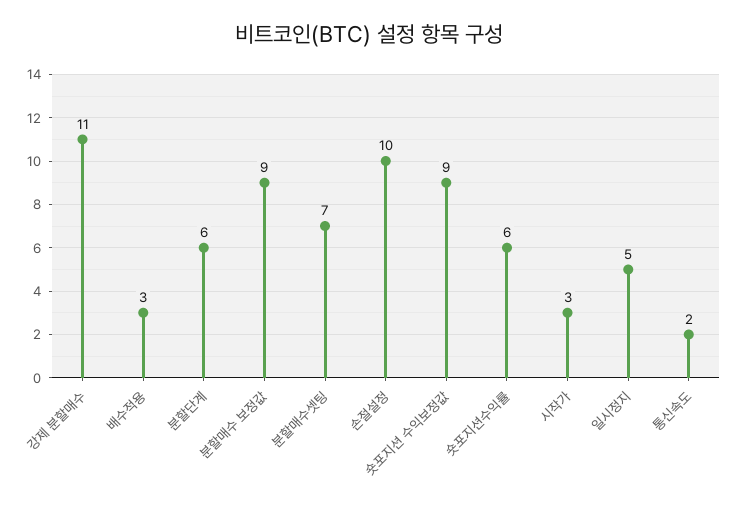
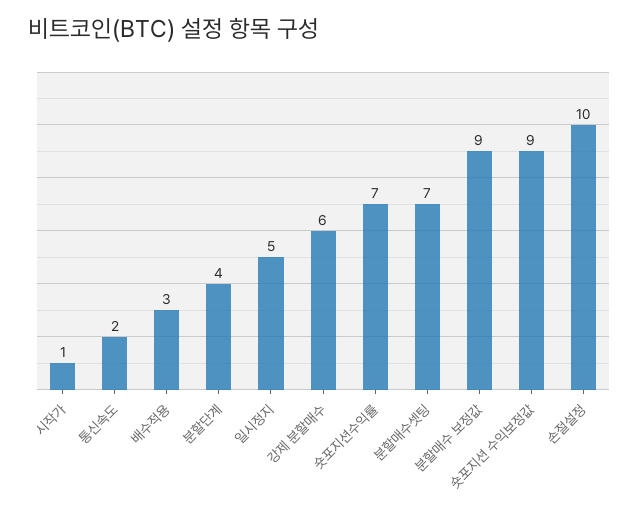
강제 분할매수: 11 -> 6
분할단계: 6 -> 4
숏포지션수익률: 6 -> 7
시작가: 3 -> 1

